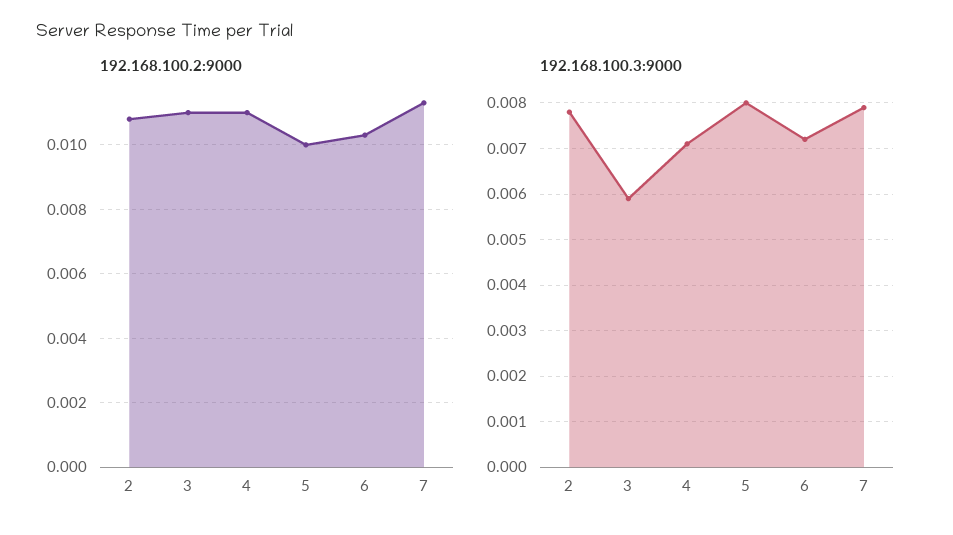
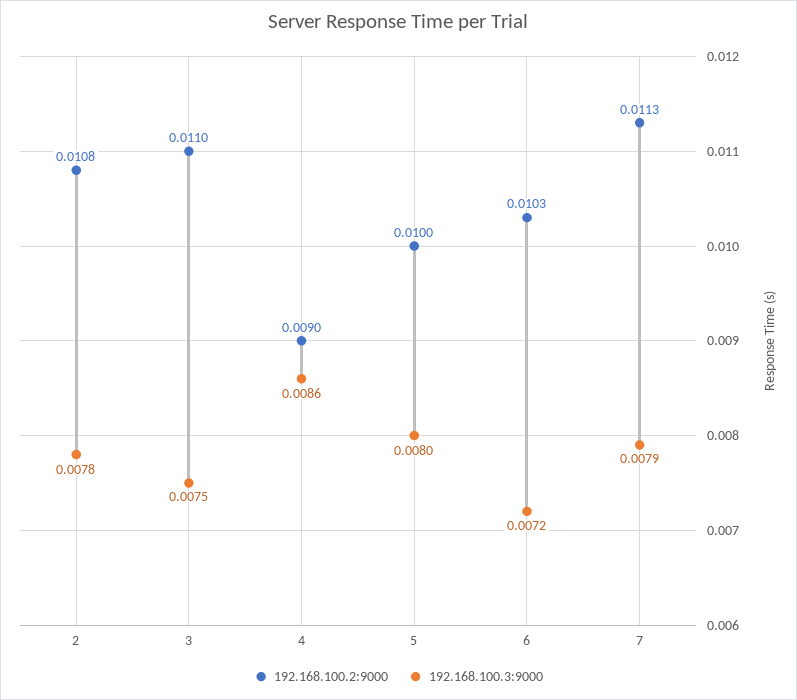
192.168.100.2:9000, 4: 0.011 -> 0.009
192.168.100.3:9000, 3: 0.006 -> 0.0075
192.168.100.3:9000, 4: 0.007 -> 0.0086

